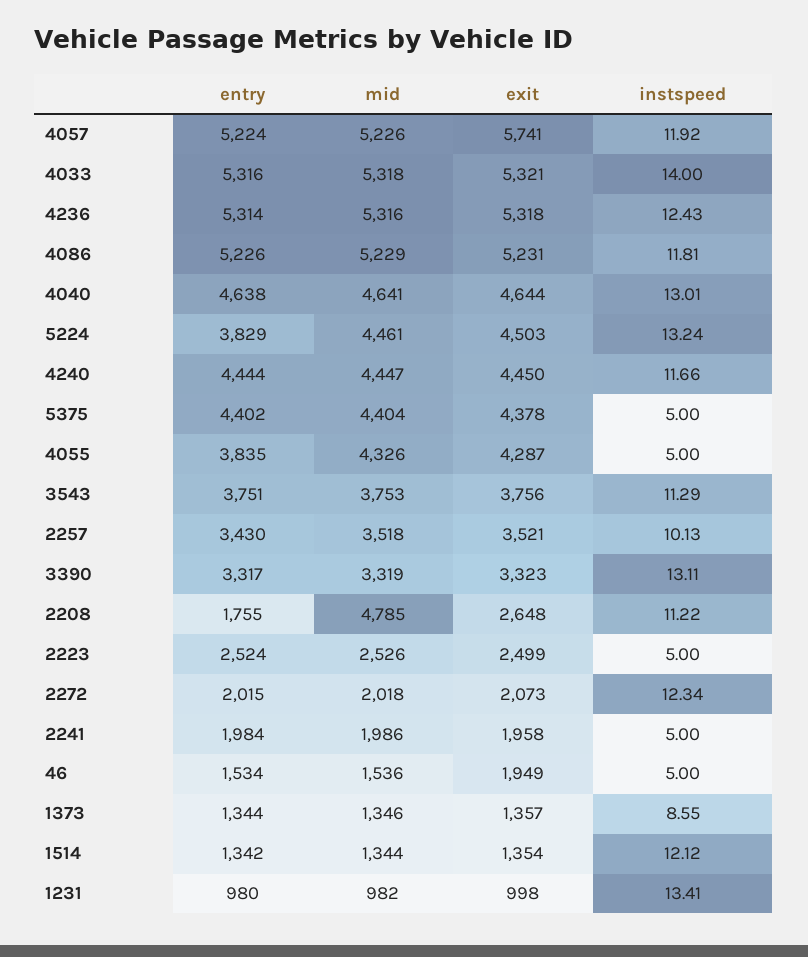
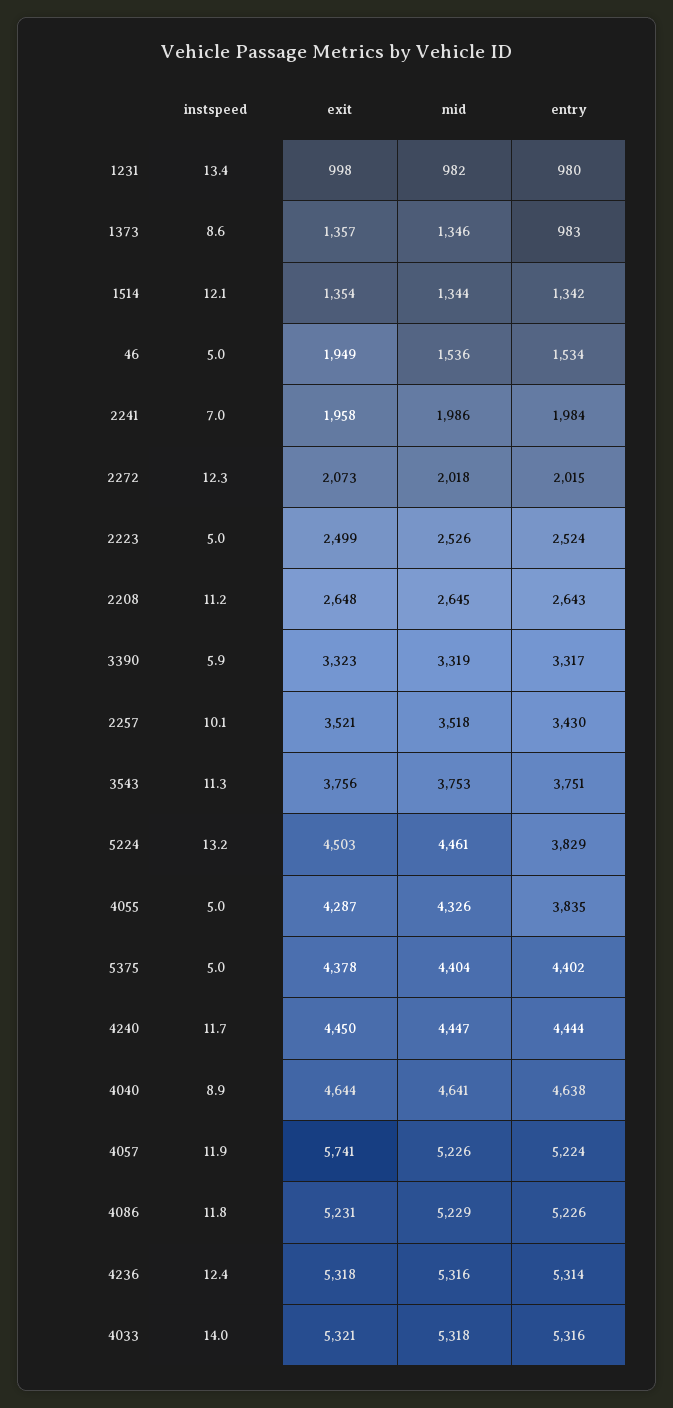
instspeed, 4040: 13.01 -> 8.9
instspeed, 3390: 13.11 -> 5.9
entry, 2208: 1755 -> 2643
mid, 2208: 4785 -> 2645
instspeed, 2241: 5 -> 7
entry, 1373: 1344 -> 983

